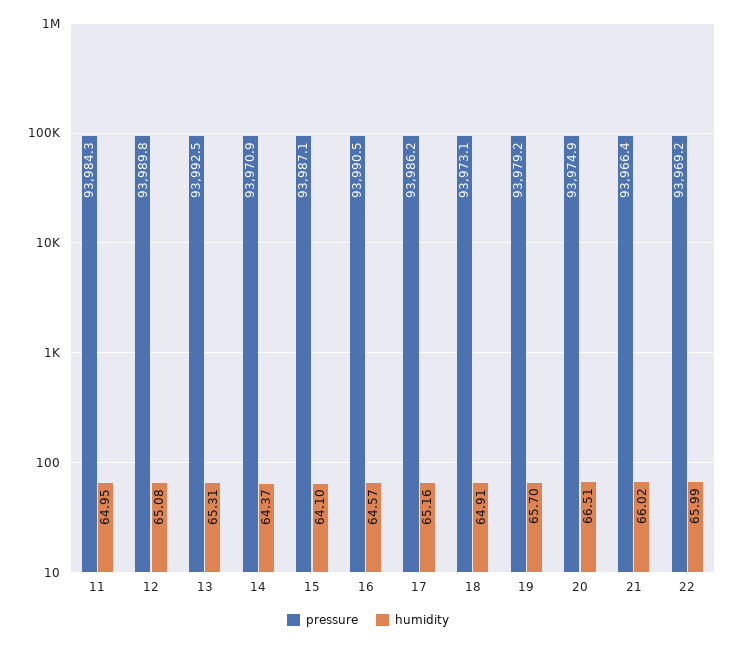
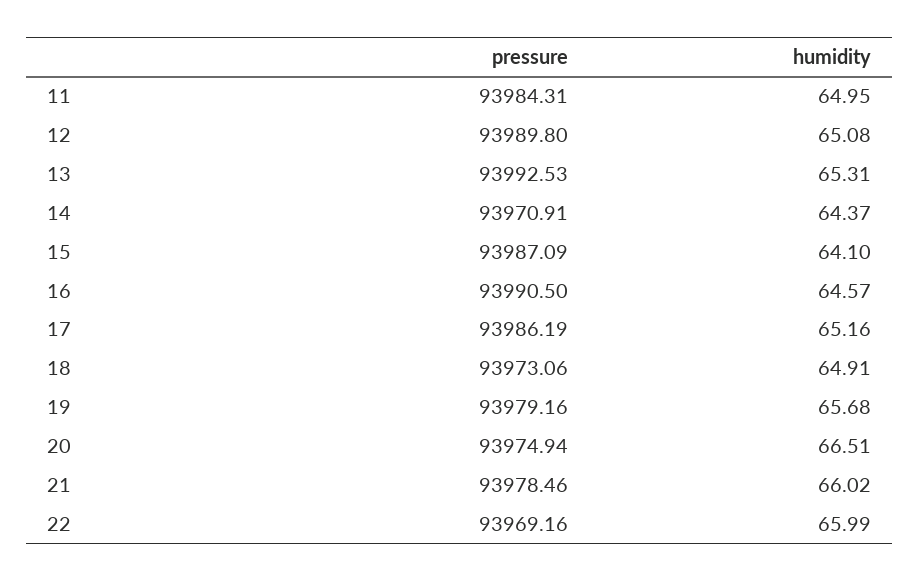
humidity, 19: 65.7 -> 65.68
pressure, 21: 93966.4 -> 93978.46

